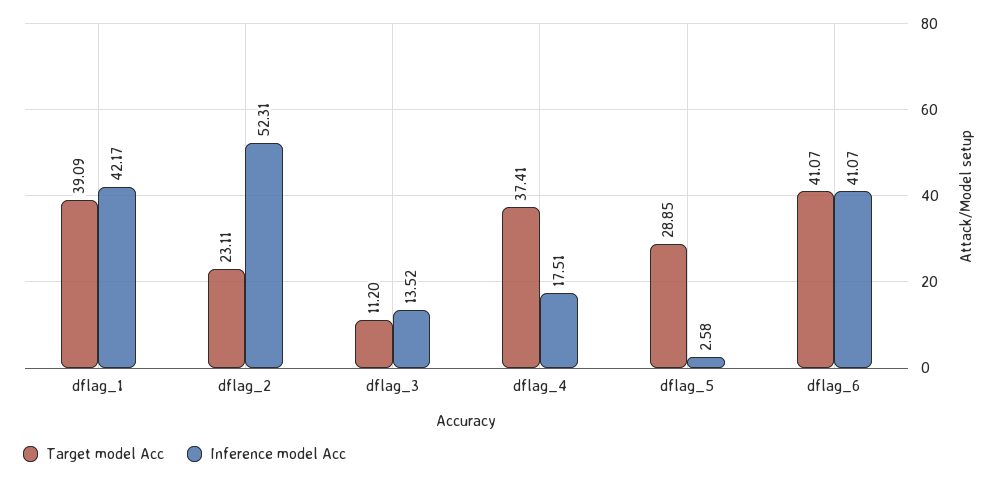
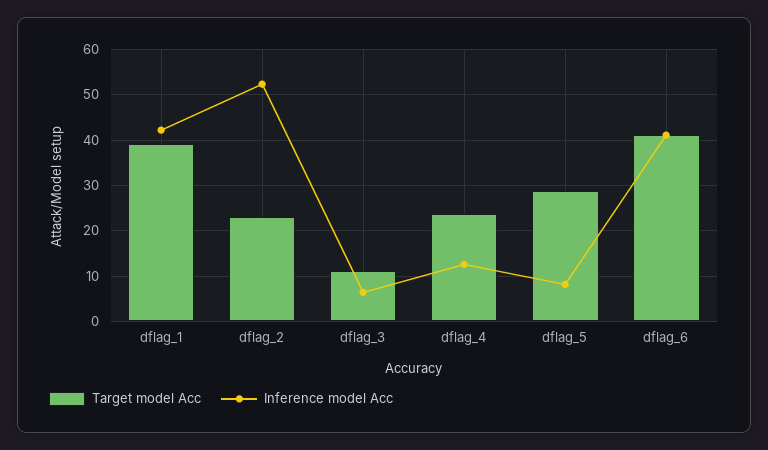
Inference model Acc, dflag_3: 13.52 -> 6
Target model Acc, dflag_4: 37.41 -> 24
Inference model Acc, dflag_4: 17.51 -> 12
Inference model Acc, dflag_5: 2.58 -> 8

